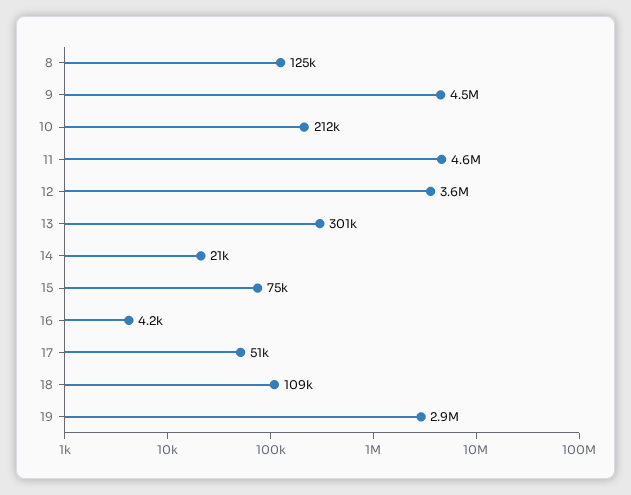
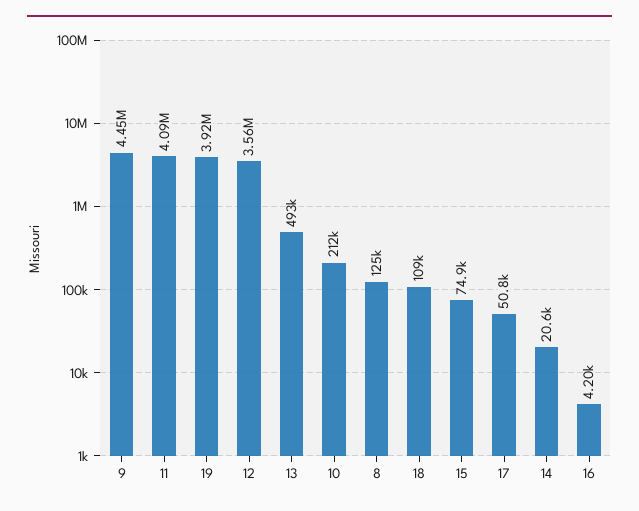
11: 4600000 -> 4090000
13: 301000 -> 493000
19: 2900000 -> 3920000

